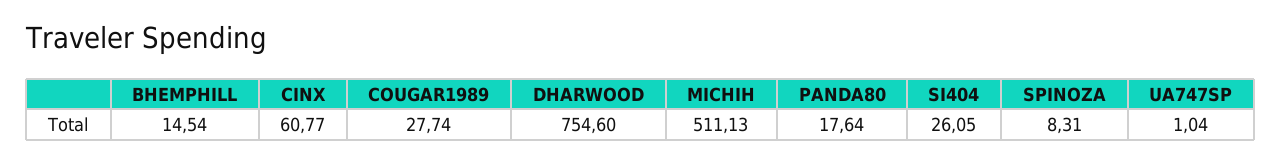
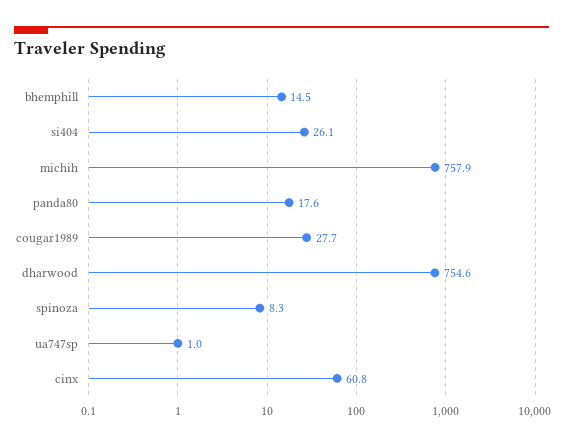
MICHIH: 511.13 -> 757.9

